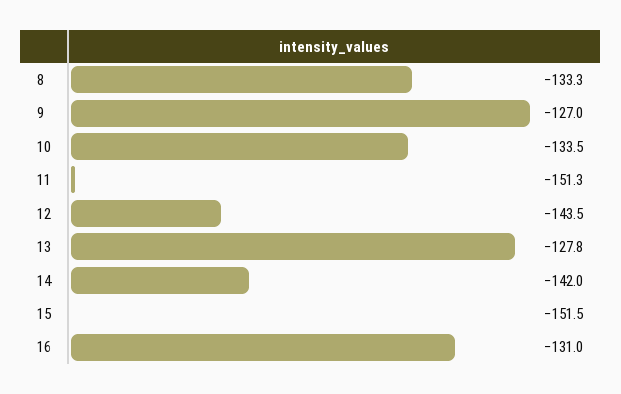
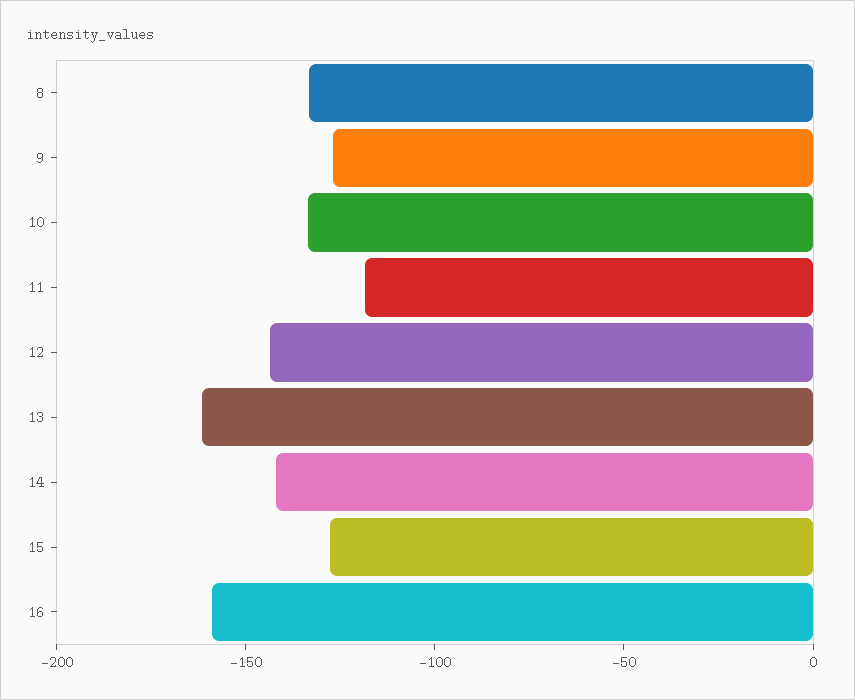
11: -151.3 -> -120
13: -127.8 -> -160
15: -151.5 -> -130
16: -131 -> -160

